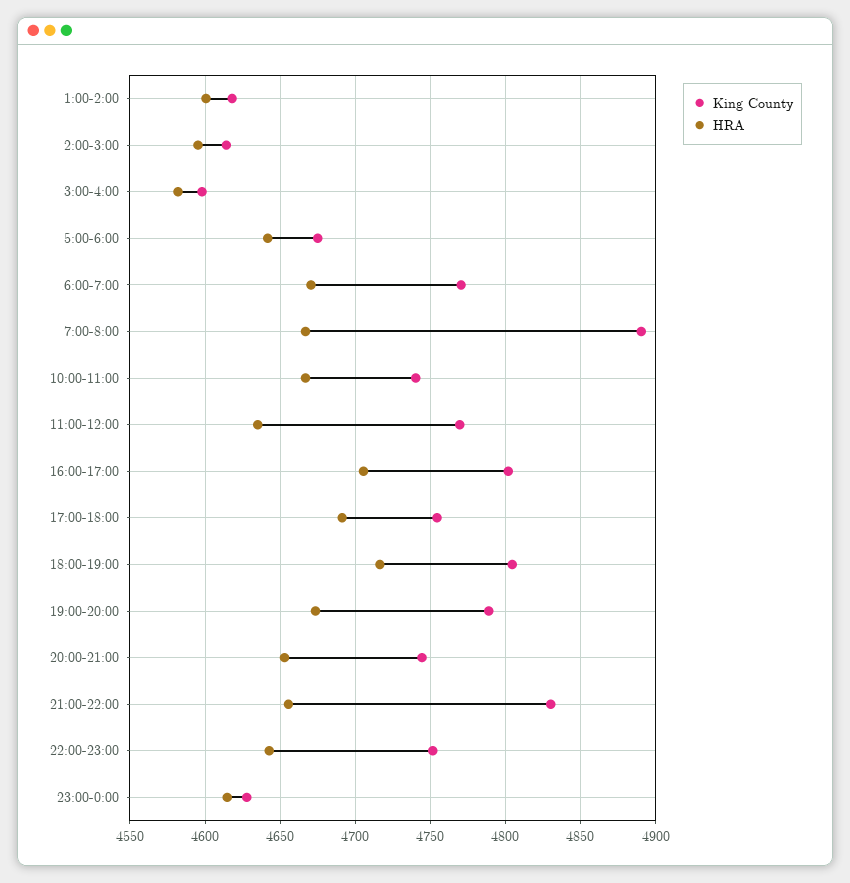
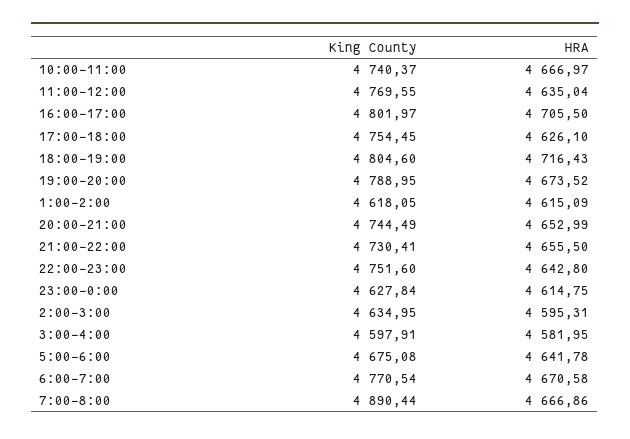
HRA, 1:00-2:00: 4600 -> 4615.09
King County, 2:00-3:00: 4615 -> 4634.95
HRA, 17:00-18:00: 4690 -> 4626.1
King County, 21:00-22:00: 4830 -> 4730.41

